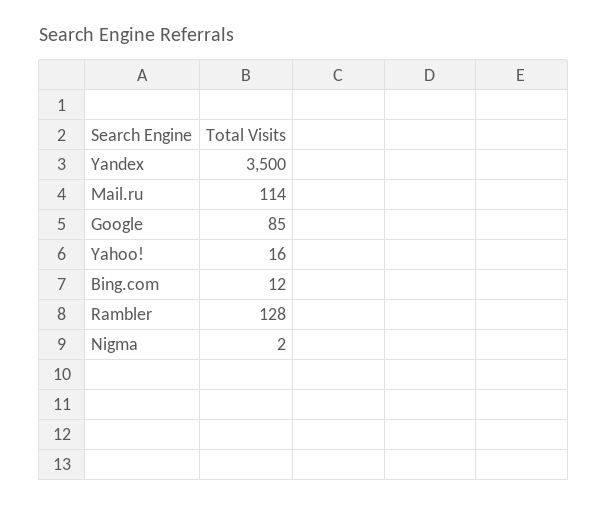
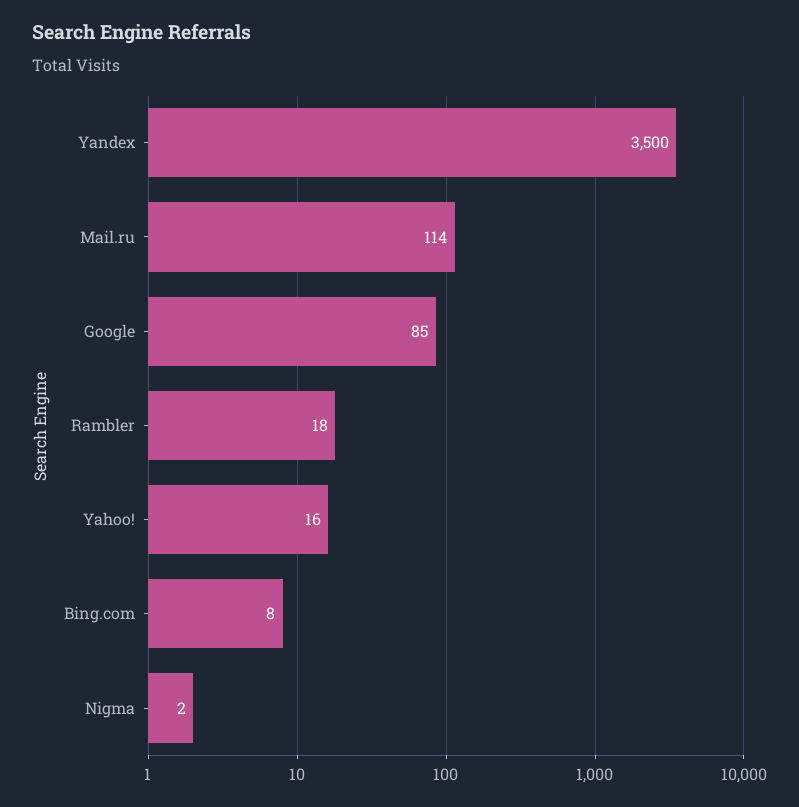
Bing.com: 12 -> 8
Rambler: 128 -> 18

